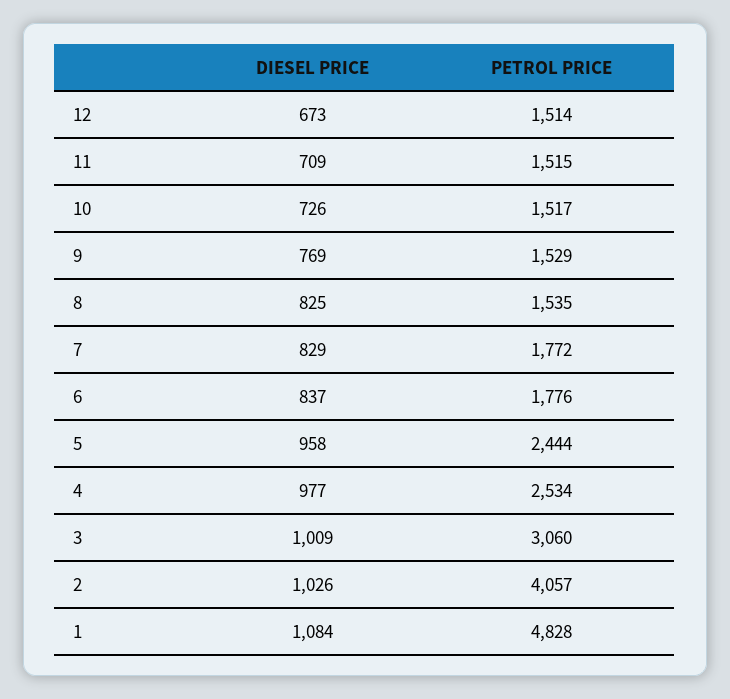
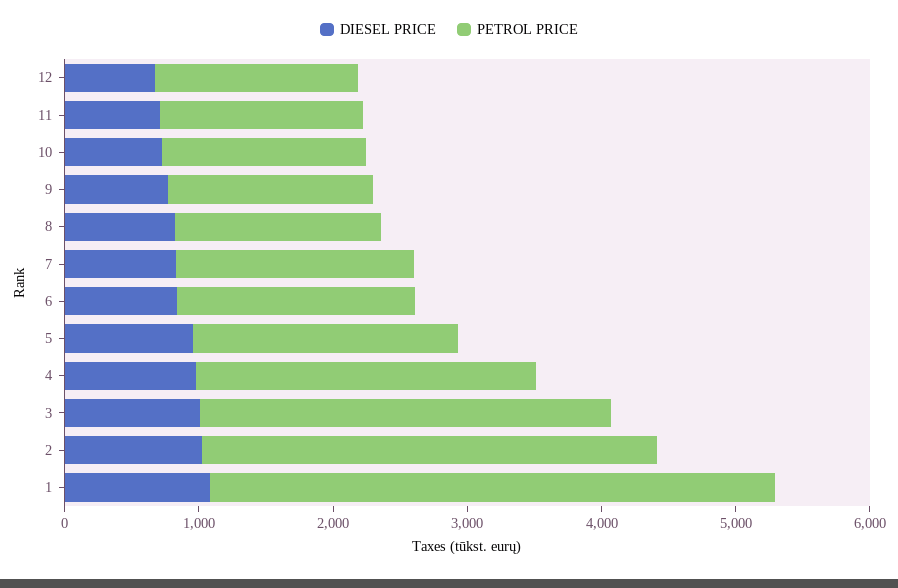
PETROL PRICE, 5: 2444 -> 2000
PETROL PRICE, 2: 4057 -> 3400
PETROL PRICE, 1: 4828 -> 4200

